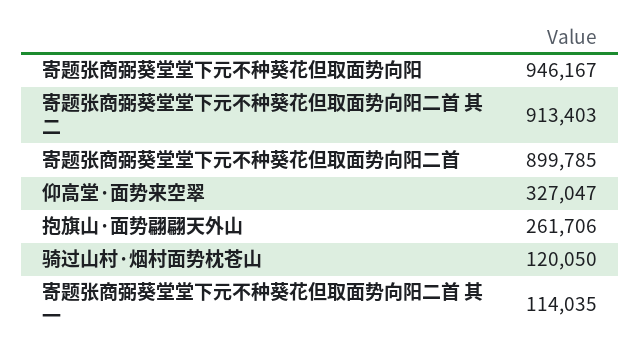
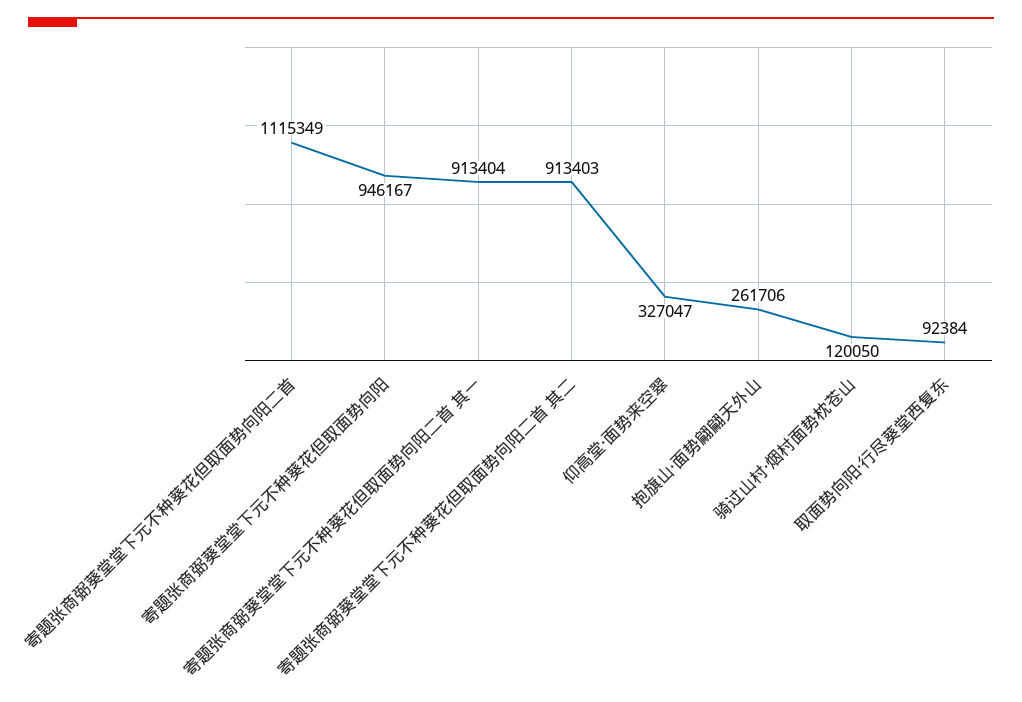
寄题张商弼葵堂堂下元不种葵花但取面势向阳二首: 899785 -> 1115349
寄题张商弼葵堂堂下元不种葵花但取面势向阳二首 其一: 114035 -> 913404
取面势向阳·行尽葵堂西复东: none -> 92384

